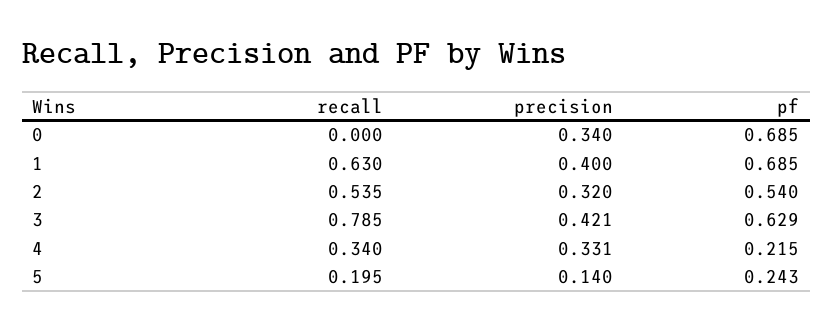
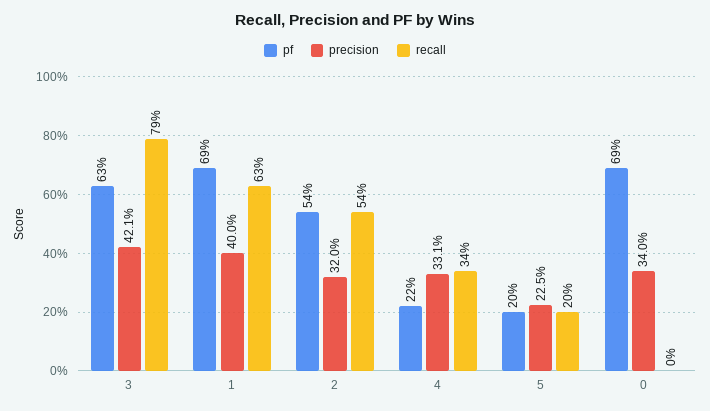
precision, 5: 0.14 -> 0.225
pf, 5: 0.243 -> 0.2

